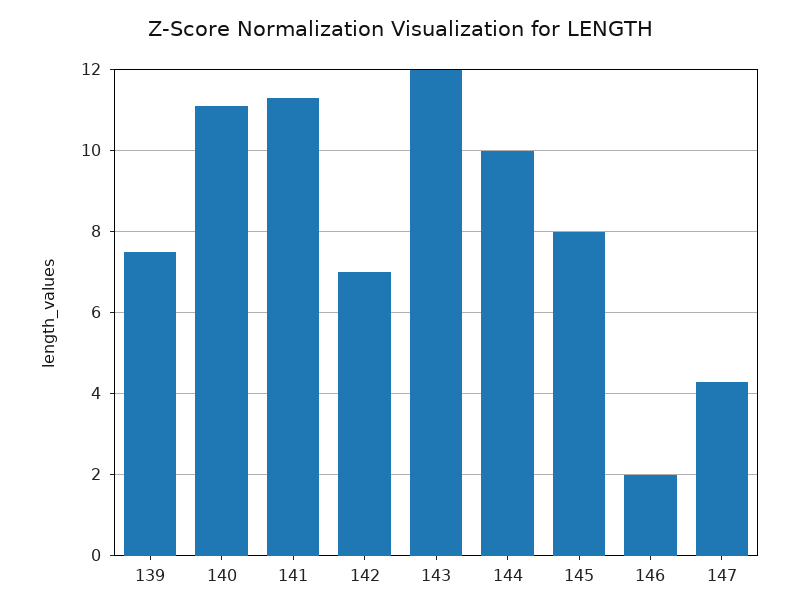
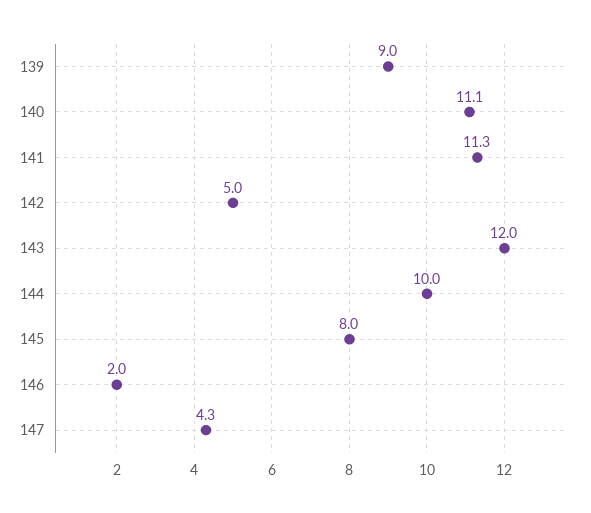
139: 7.5 -> 9
142: 7 -> 5

